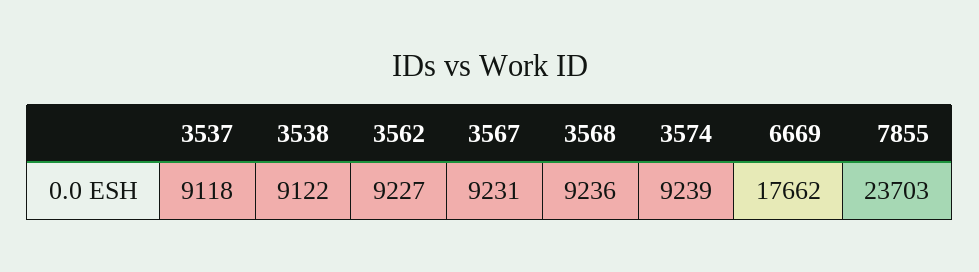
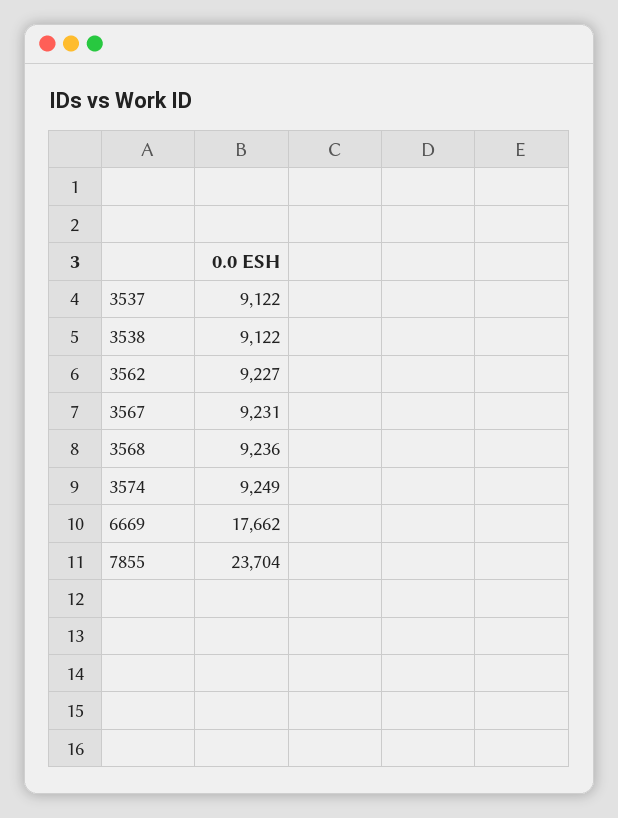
3537: 9118 -> 9122
3574: 9239 -> 9249
7855: 23703 -> 23704

